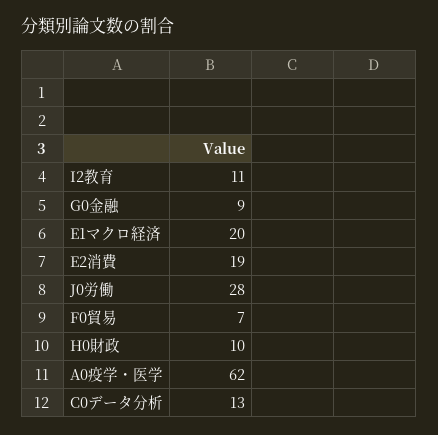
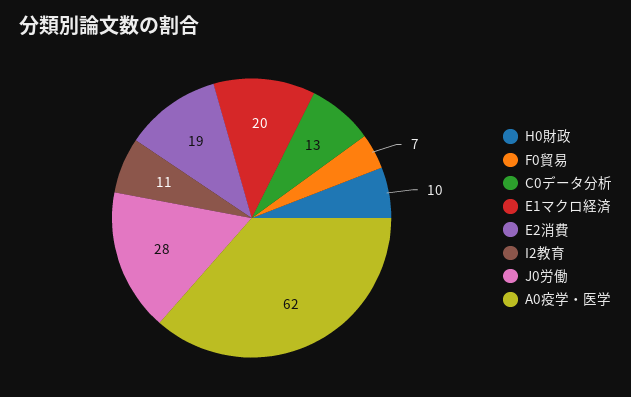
G0金融: 9 -> none

